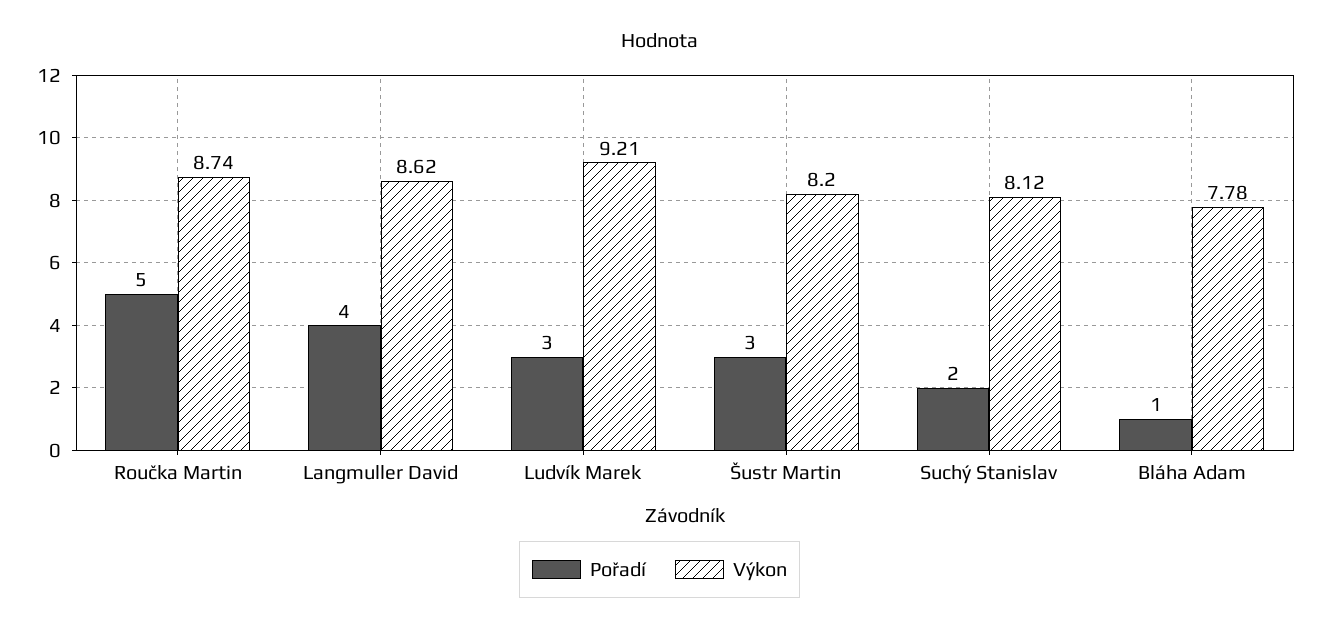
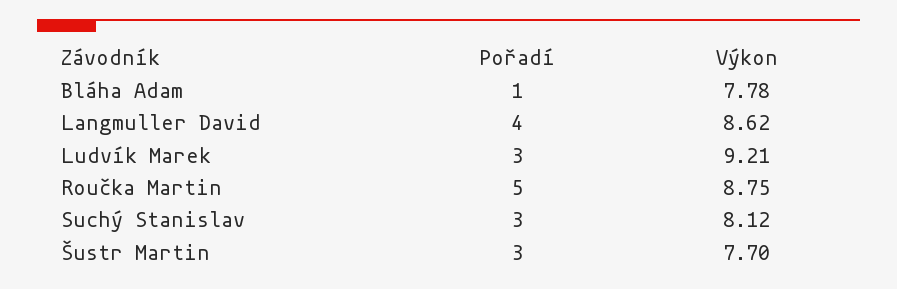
Výkon, Roučka Martin: 8.74 -> 8.75
Výkon, Šustr Martin: 8.2 -> 7.7
Pořadí, Suchý Stanislav: 2 -> 3

